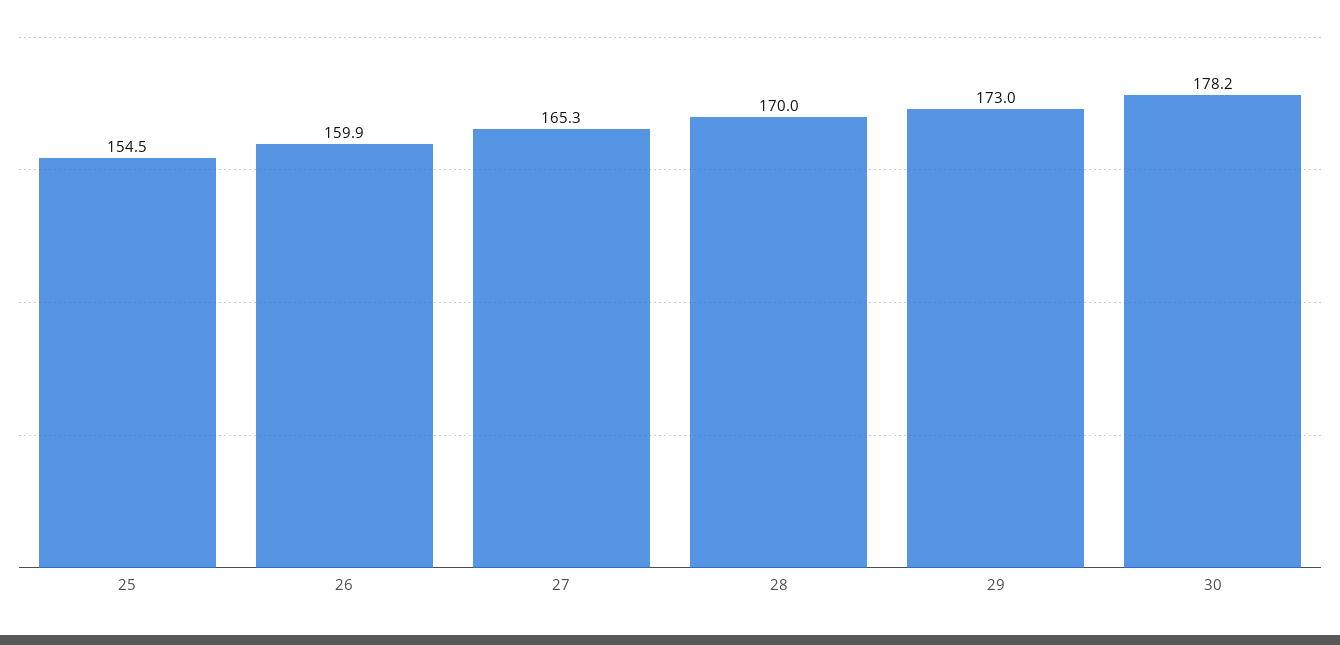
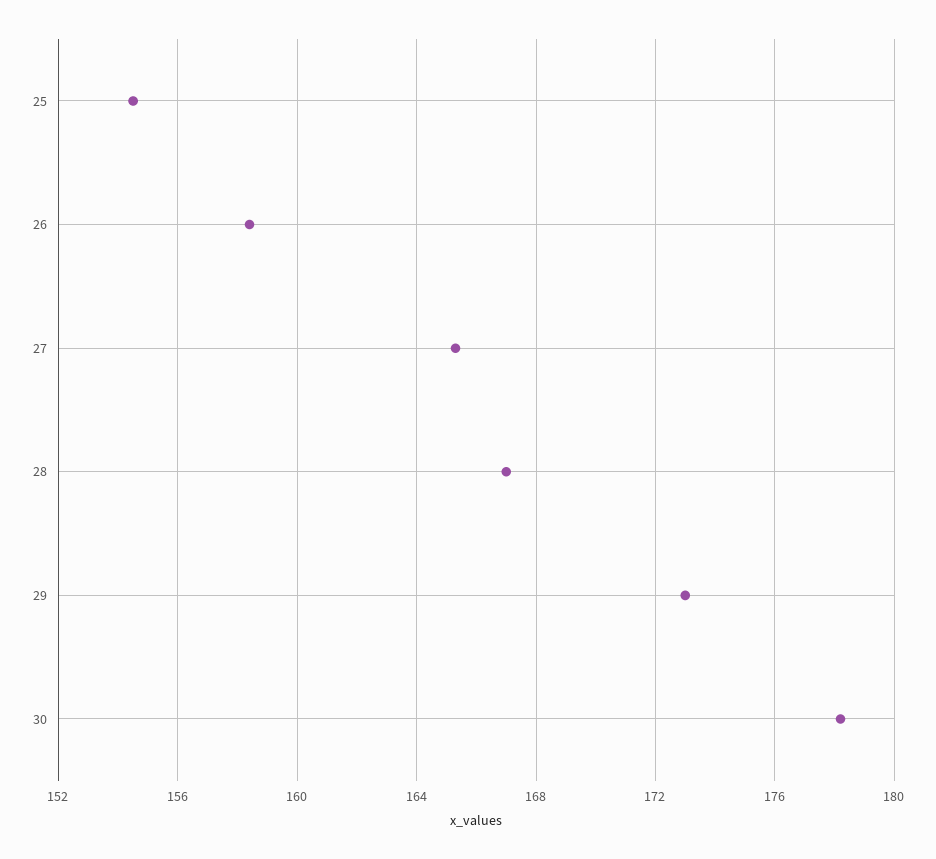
26: 159.9 -> 158.5
28: 170 -> 167

